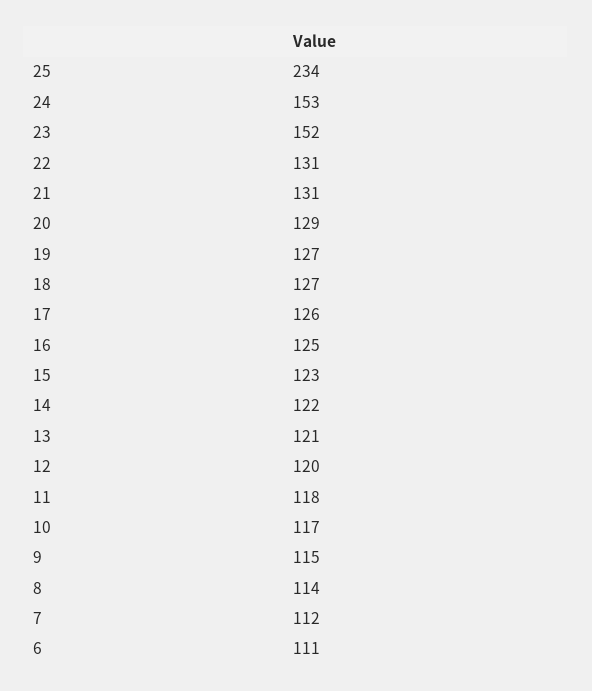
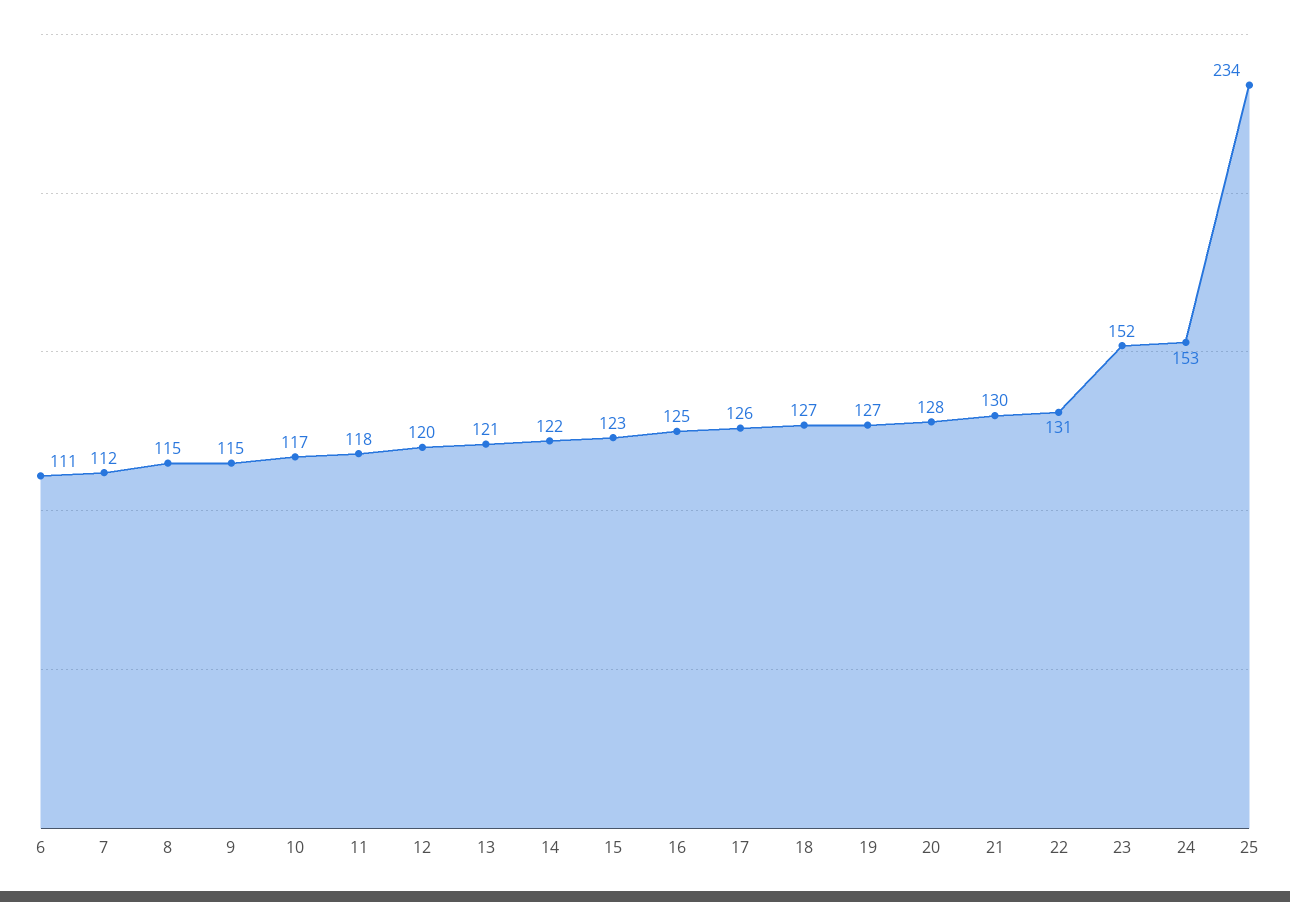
21: 131 -> 130
20: 129 -> 128
8: 114 -> 115

